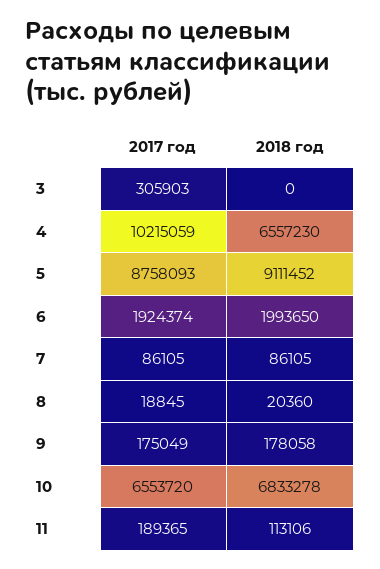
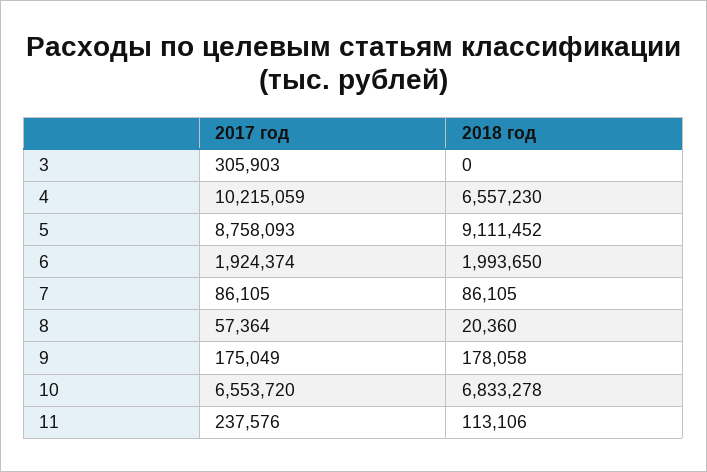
2017 год, 8: 18845 -> 57364
2017 год, 11: 189365 -> 237576

